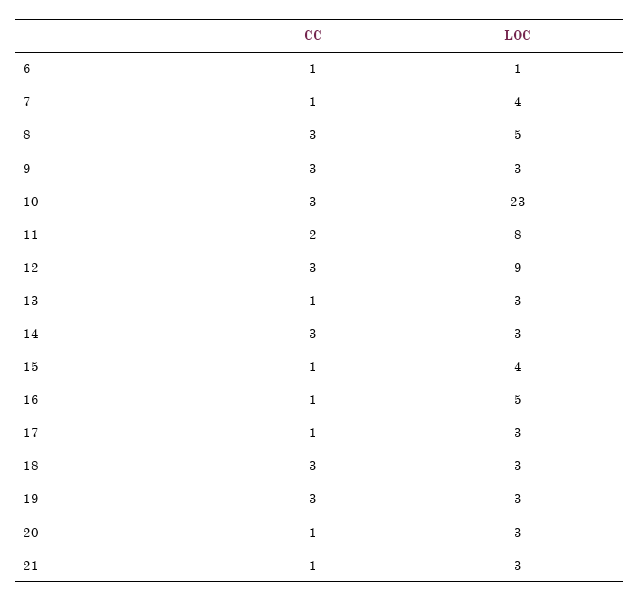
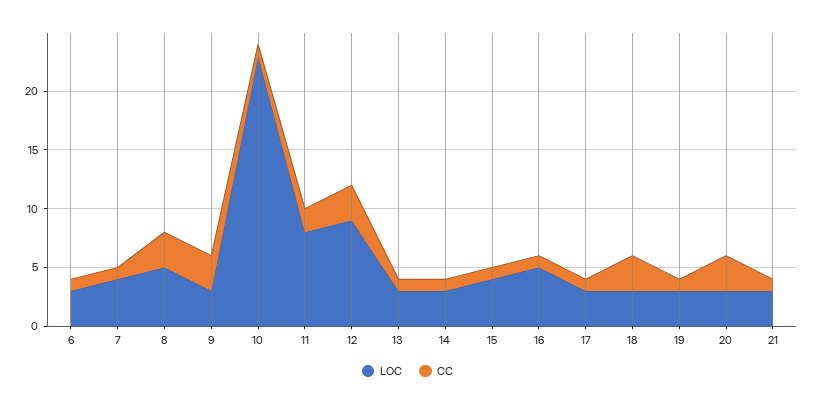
LOC, 6: 1 -> 3
CC, 10: 3 -> 1
CC, 14: 3 -> 1
CC, 19: 3 -> 1
CC, 20: 1 -> 3

